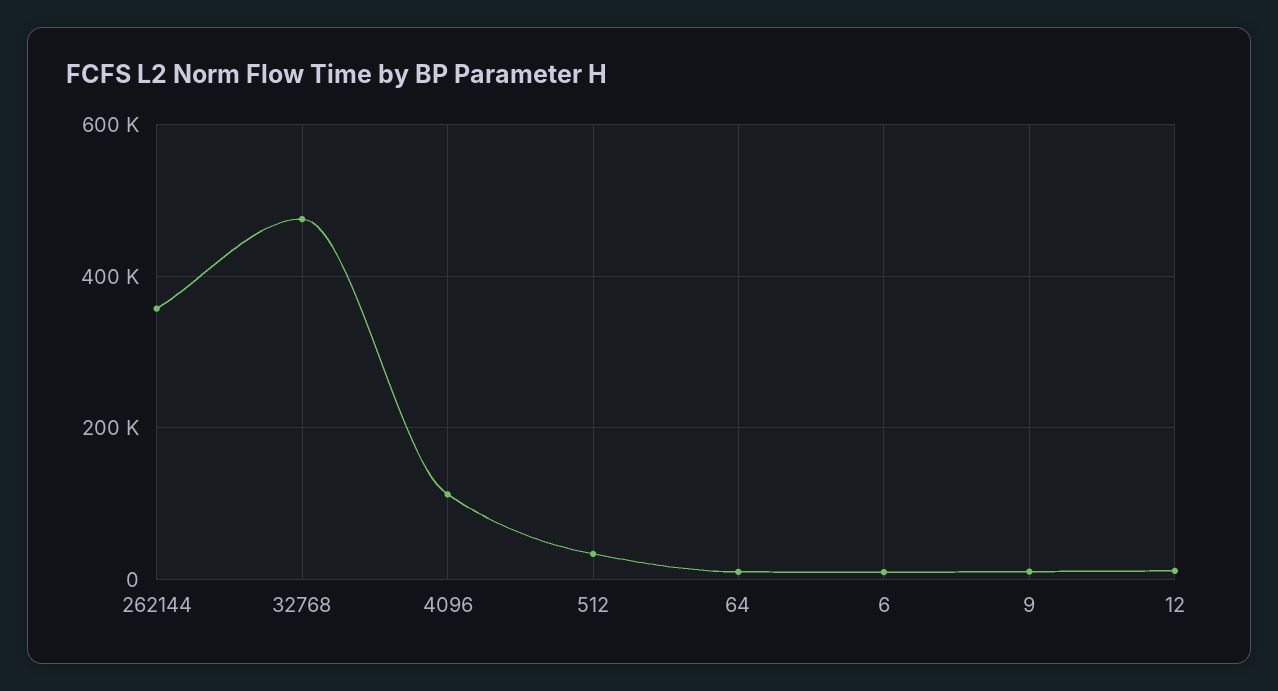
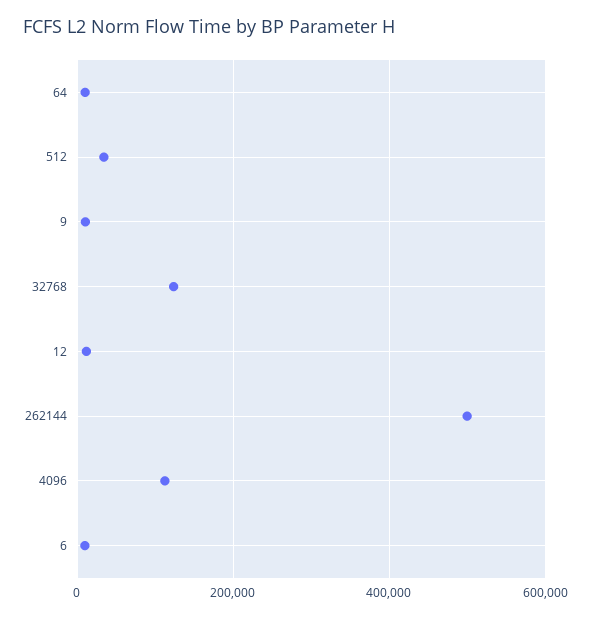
262144: 360000 -> 500000
32768: 480000 -> 120000

